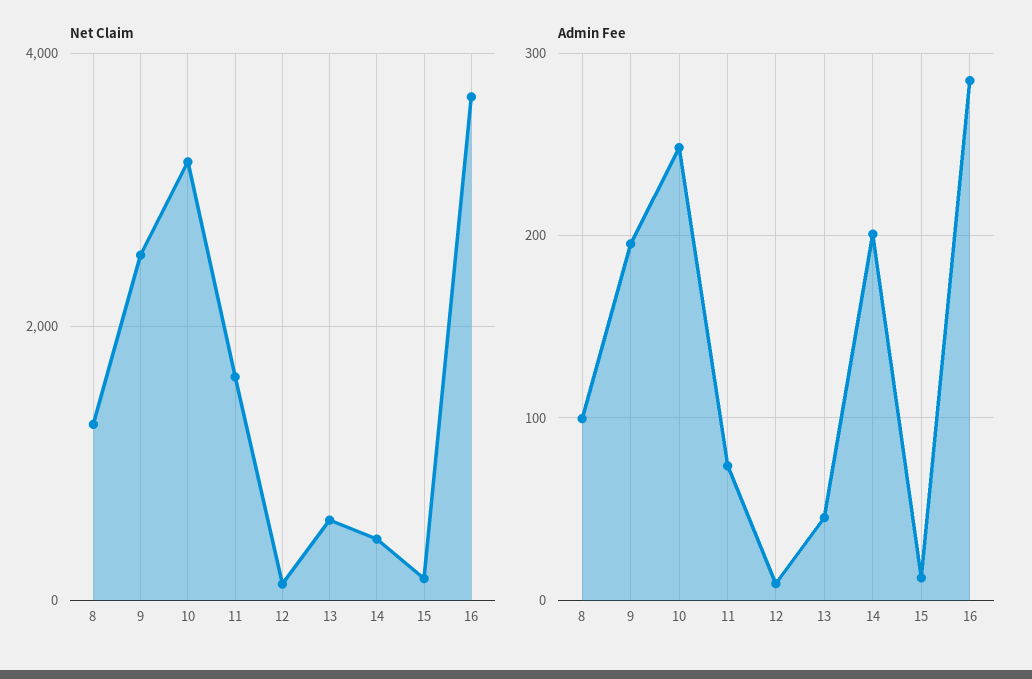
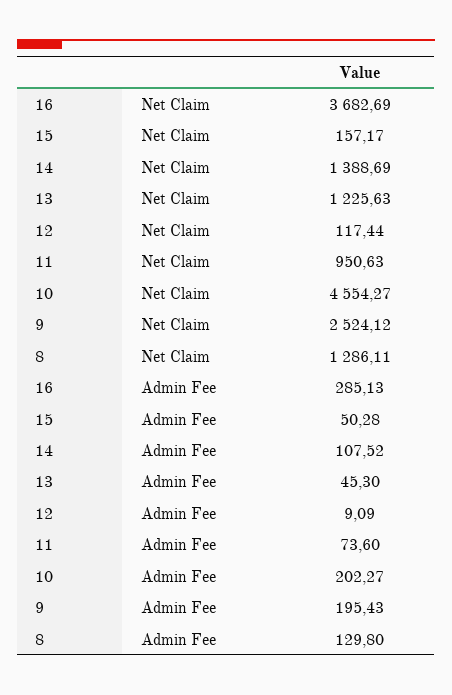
Net Claim, 10: 3200 -> 4554.27
Net Claim, 11: 1600 -> 950.63
Net Claim, 13: 600 -> 1225.63
Net Claim, 14: 400 -> 1388.69
Admin Fee, 8: 100 -> 129.8
Admin Fee, 10: 250 -> 202.27
Admin Fee, 14: 200 -> 107.52
Admin Fee, 15: 10 -> 50.28

